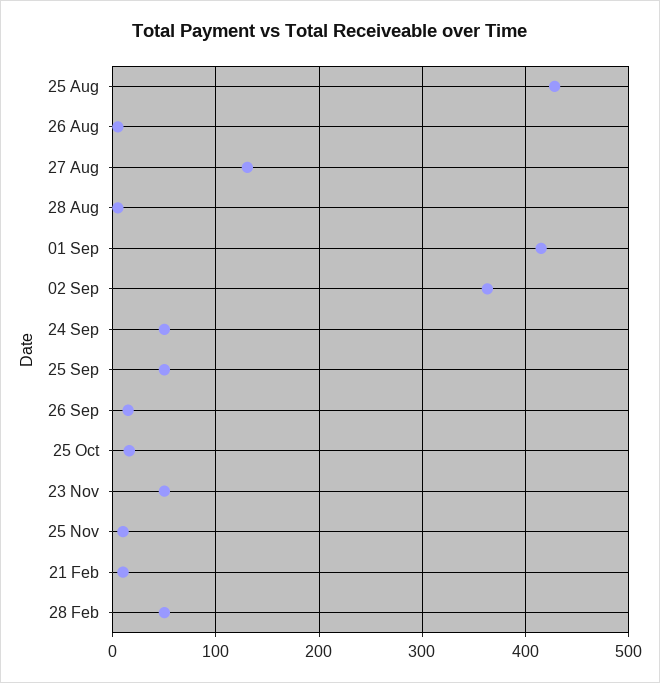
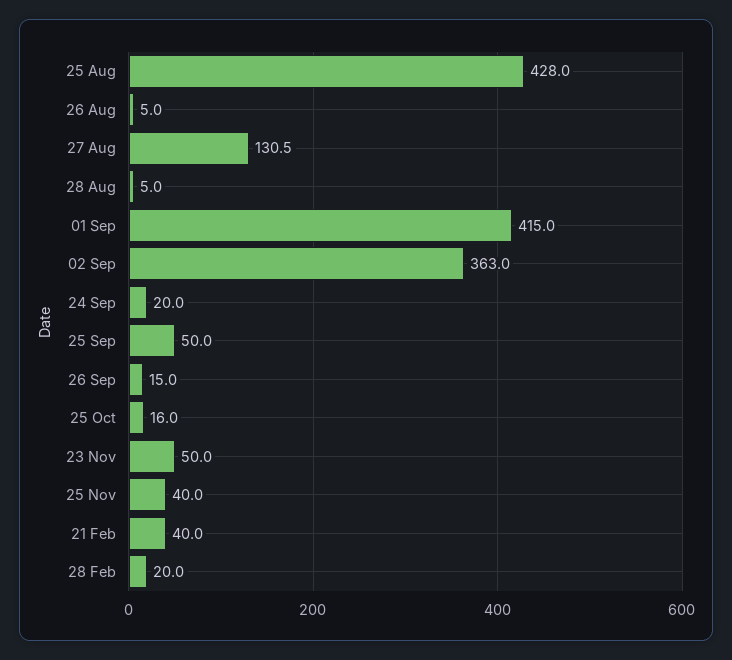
24 Sep: 50 -> 20
25 Nov: 10 -> 40
21 Feb: 10 -> 40
28 Feb: 50 -> 20

